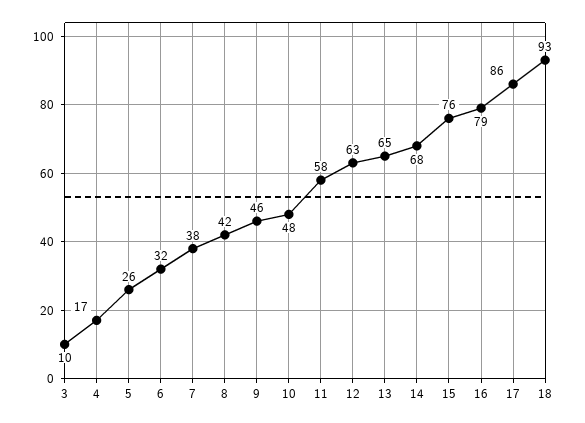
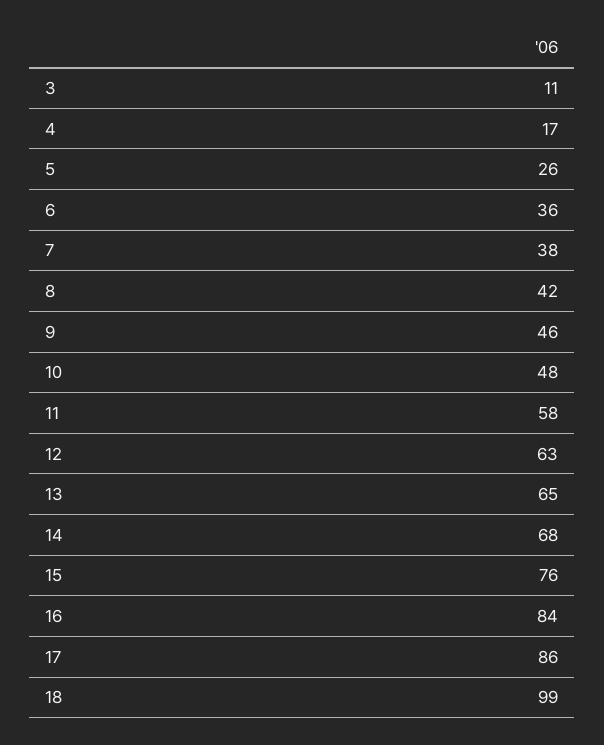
3: 10 -> 11
6: 32 -> 36
16: 79 -> 84
18: 93 -> 99

